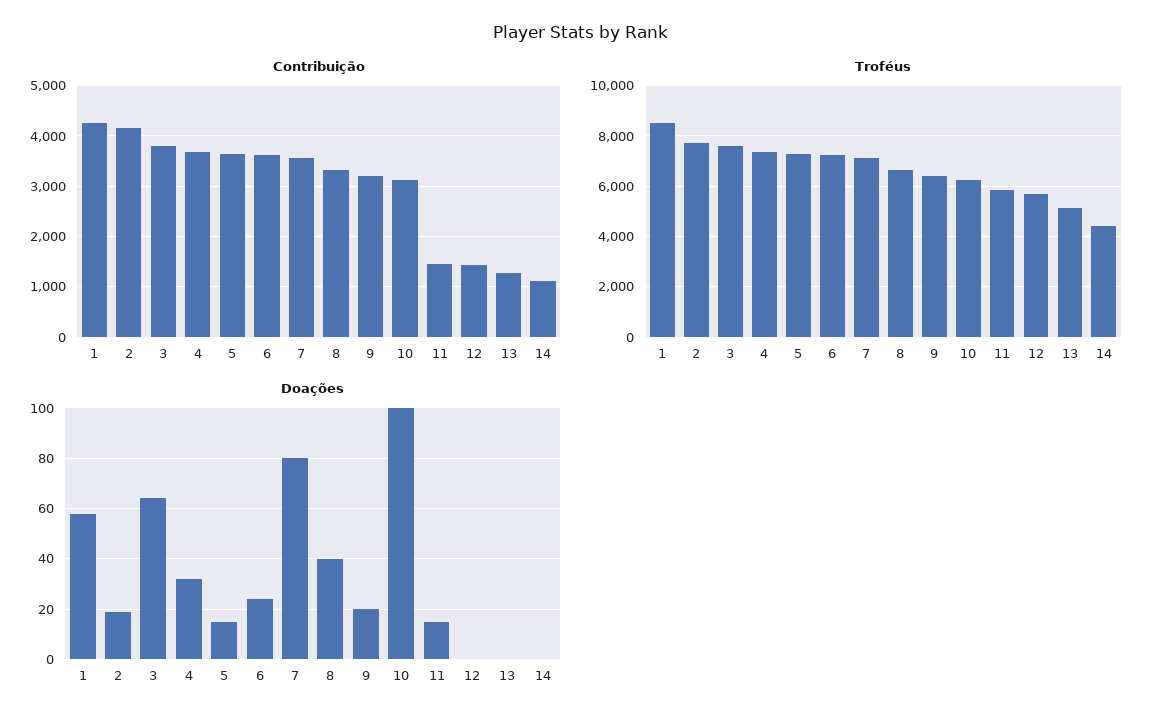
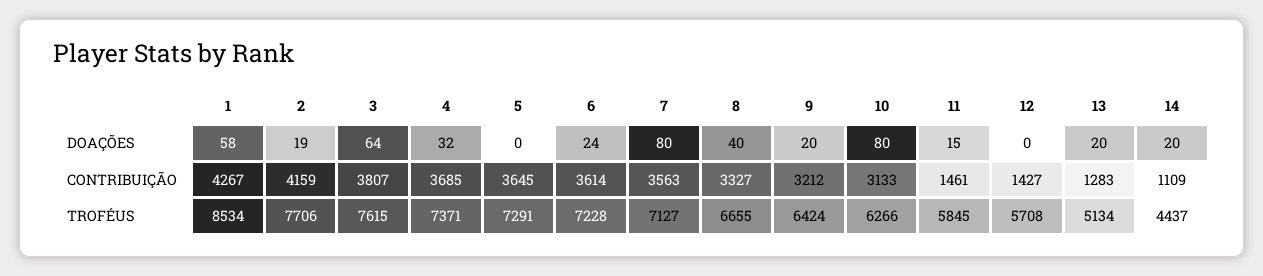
Doações, 5: 15 -> 0
Doações, 10: 100 -> 80
Doações, 13: 0 -> 20
Doações, 14: 0 -> 20

